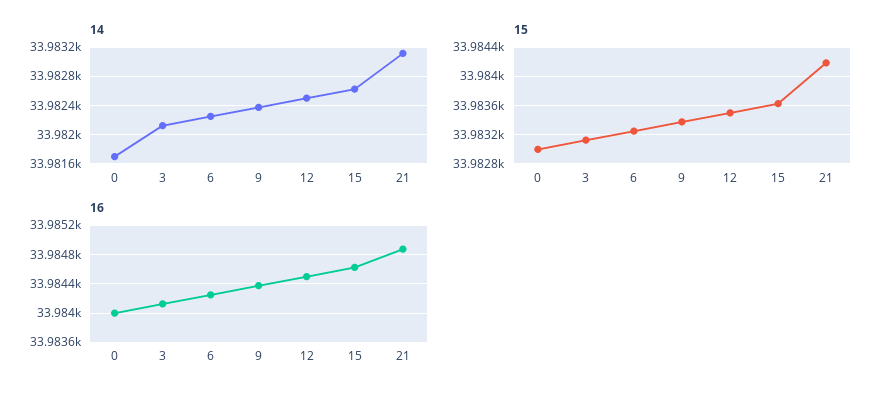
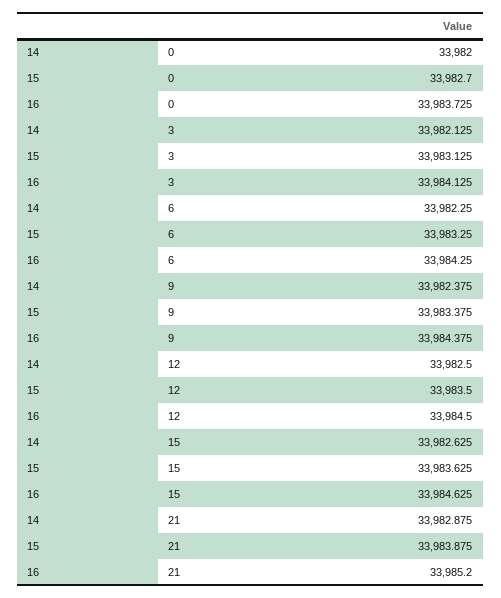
14, 0: 33981.7 -> 33982
14, 21: 33983.1 -> 33982.875
15, 0: 33983 -> 33982.7
15, 21: 33984.2 -> 33983.875
16, 0: 33984 -> 33983.725
16, 21: 33984.9 -> 33985.2

